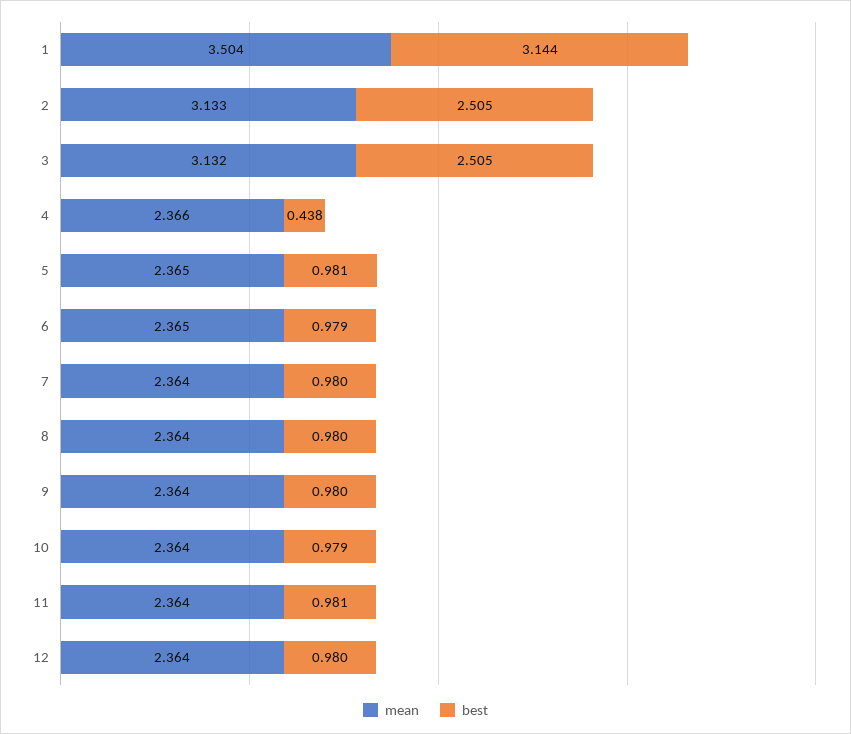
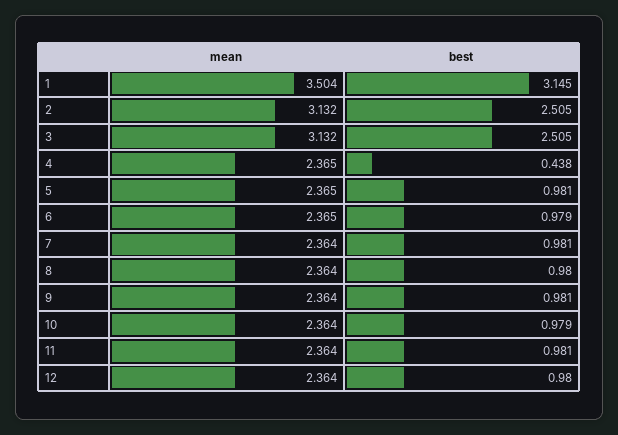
best, 1: 3.144 -> 3.145
mean, 2: 3.133 -> 3.132
mean, 4: 2.366 -> 2.365
best, 7: 0.98 -> 0.981
best, 9: 0.98 -> 0.981

